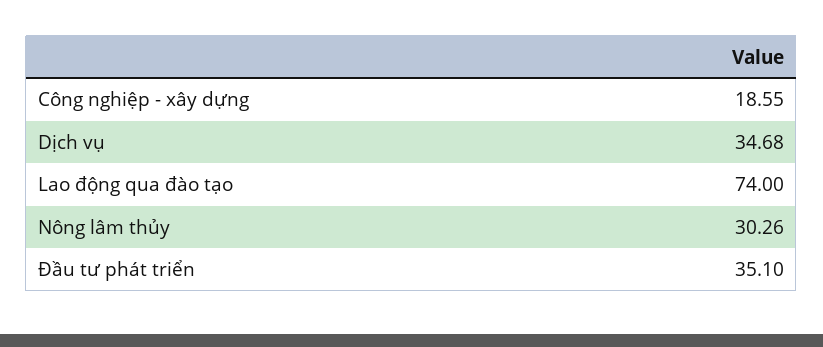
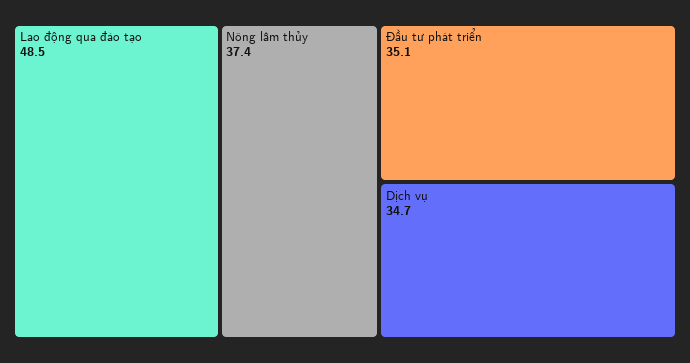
Công nghiệp - xây dựng: 18.55 -> none
Lao động qua đào tạo: 74 -> 48.5
Nông lâm thủy: 30.26 -> 37.4

